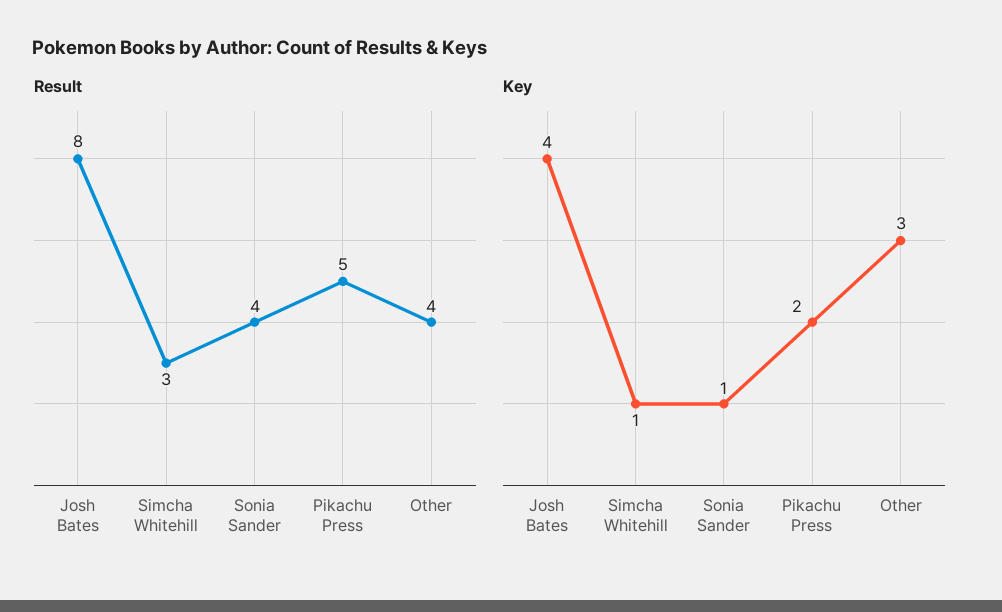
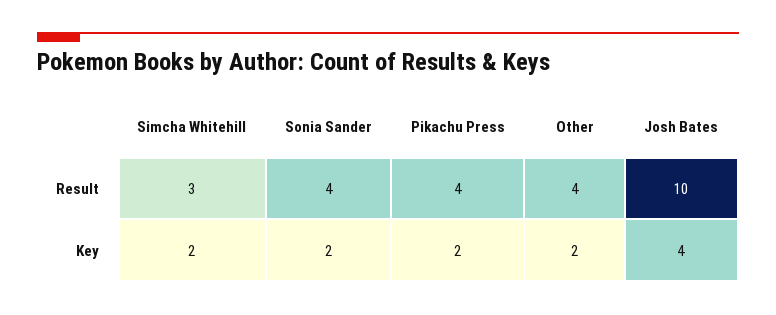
Result, Josh Bates: 8 -> 10
Result, Pikachu Press: 5 -> 4
Key, Simcha Whitehill: 1 -> 2
Key, Sonia Sander: 1 -> 2
Key, Other: 3 -> 2

